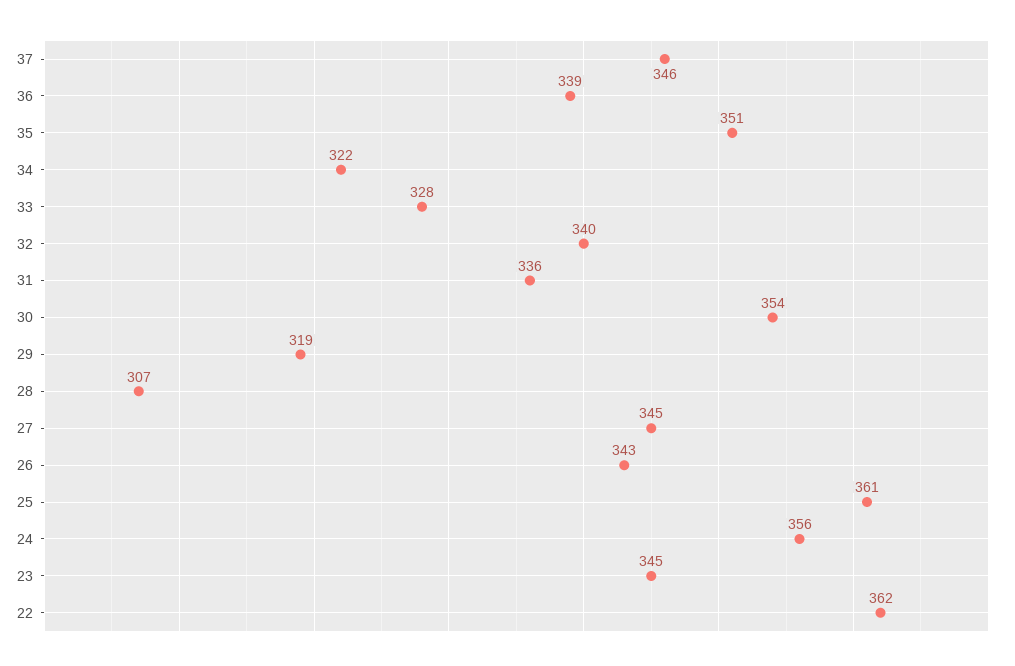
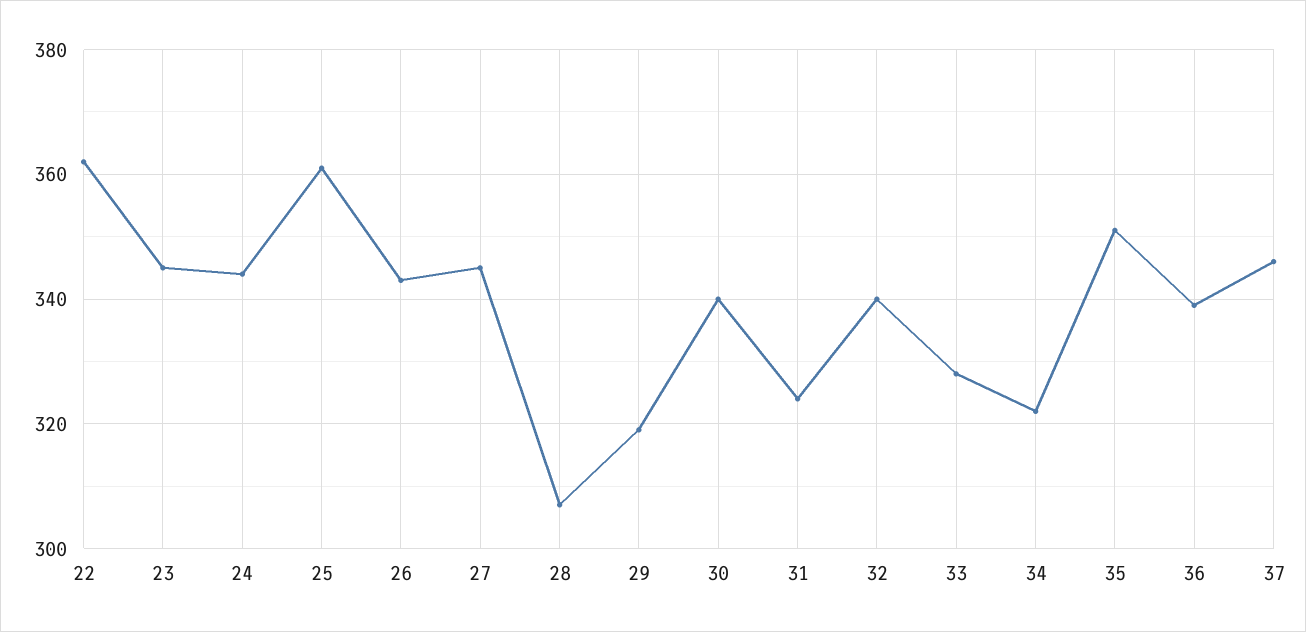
31: 336 -> 325
30: 354 -> 340
24: 356 -> 345

